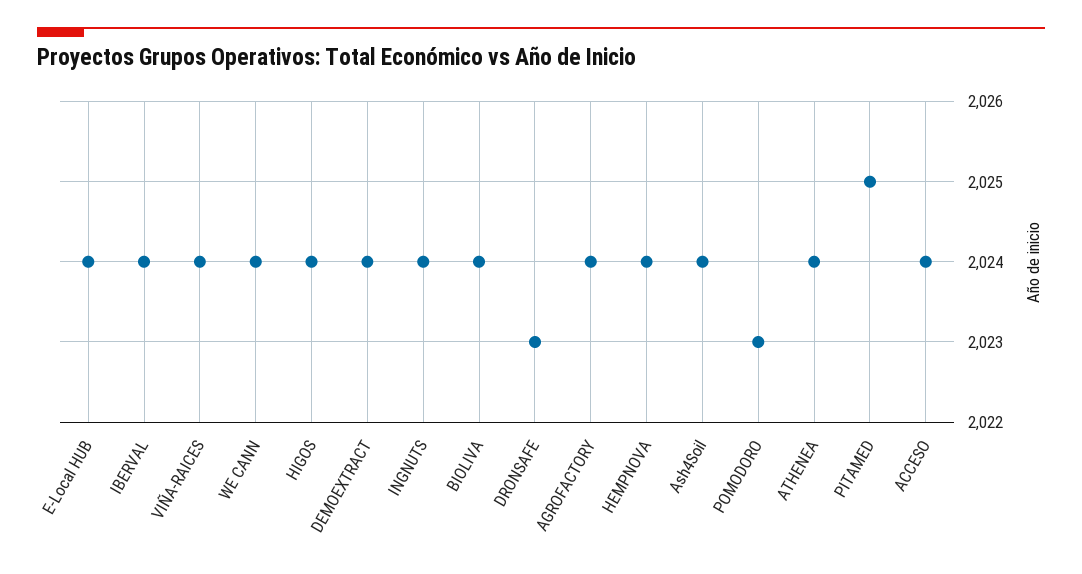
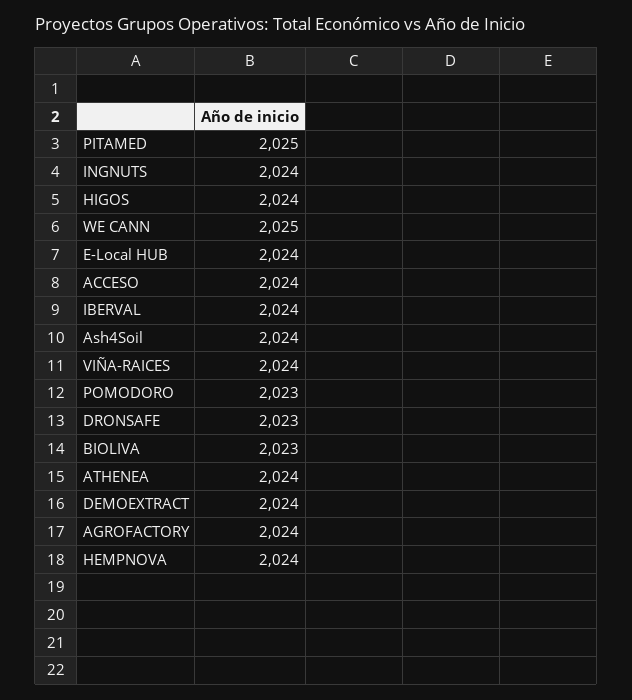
WE CANN: 2024 -> 2025
BIOLIVA: 2024 -> 2023

